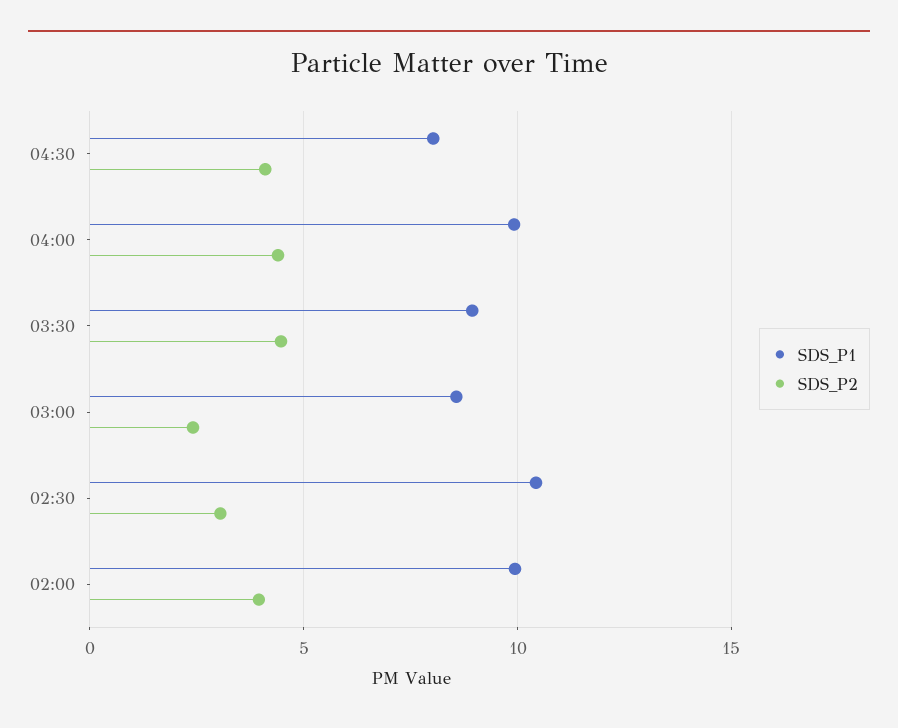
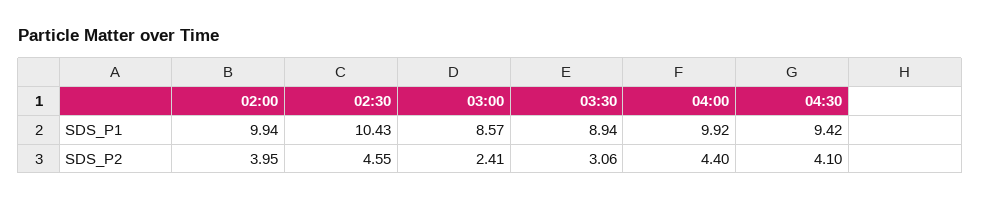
SDS_P1, 04:30: 8 -> 9.42
SDS_P2, 03:30: 4.5 -> 3.06
SDS_P2, 02:30: 3 -> 4.55

